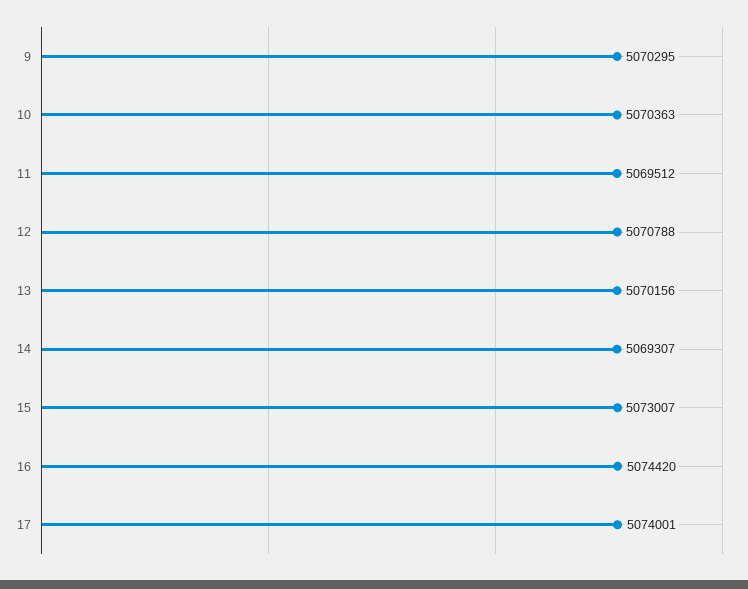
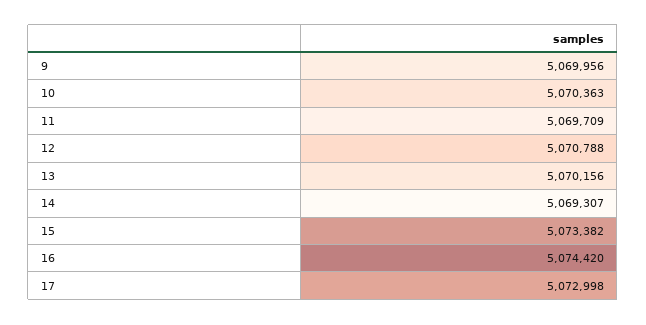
9: 5070295 -> 5069956
11: 5069512 -> 5069709
15: 5073007 -> 5073382
17: 5074001 -> 5072998

